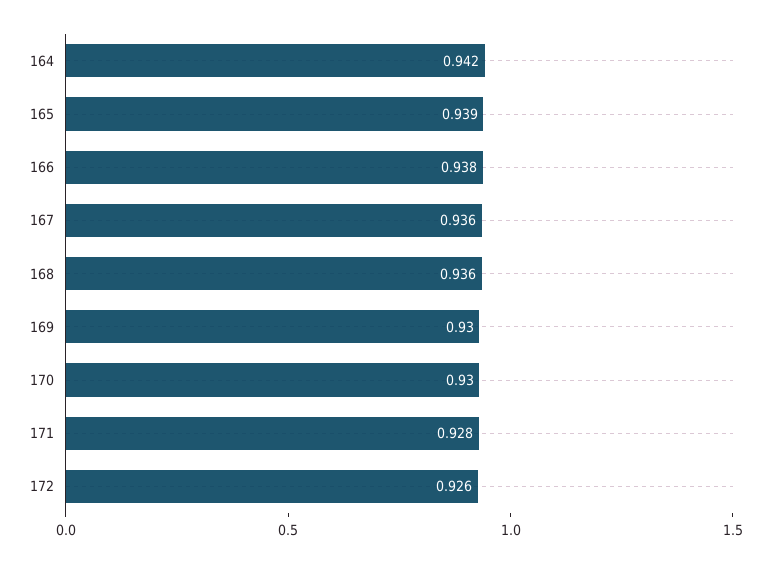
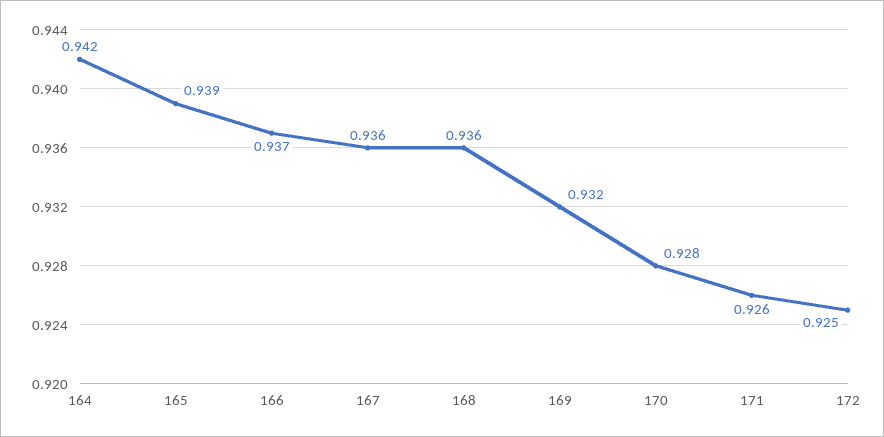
166: 0.938 -> 0.937
169: 0.93 -> 0.932
170: 0.93 -> 0.928
171: 0.928 -> 0.926
172: 0.926 -> 0.925

